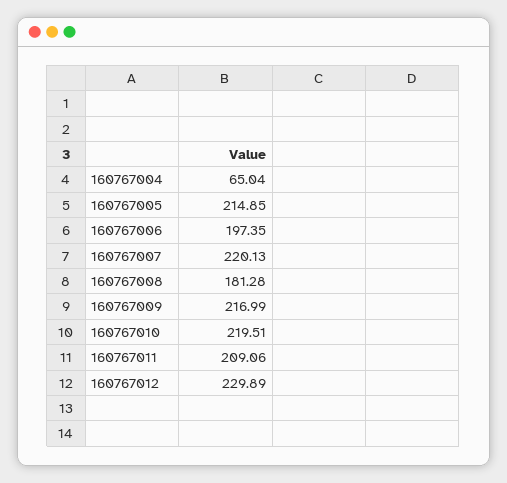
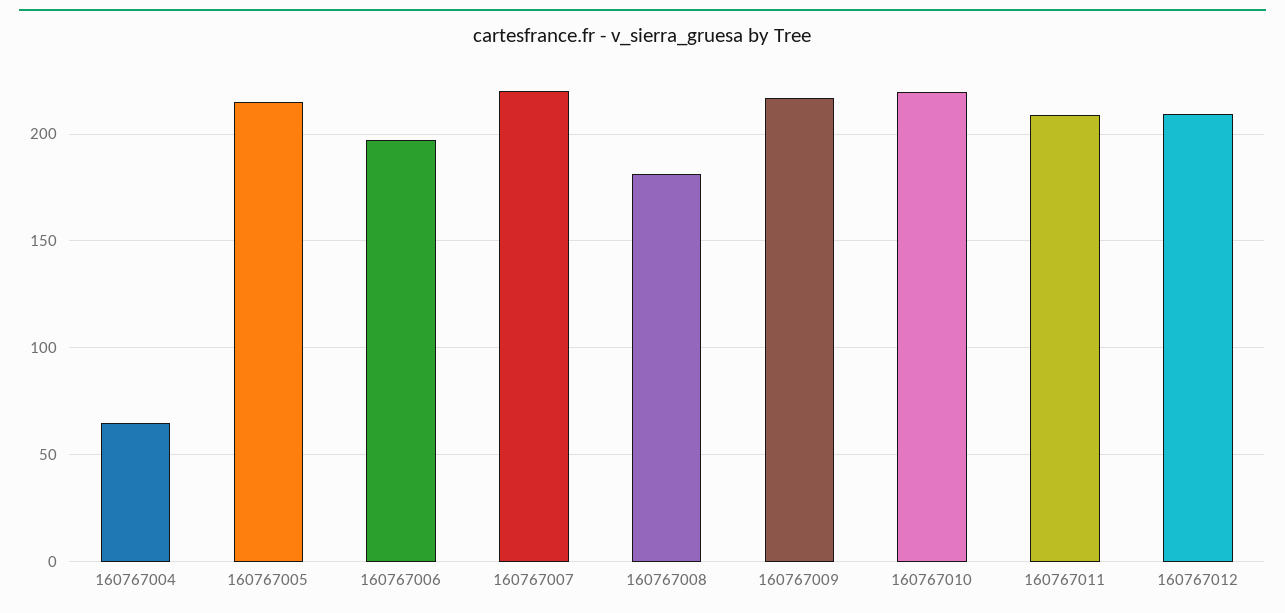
160767012: 229.89 -> 210

